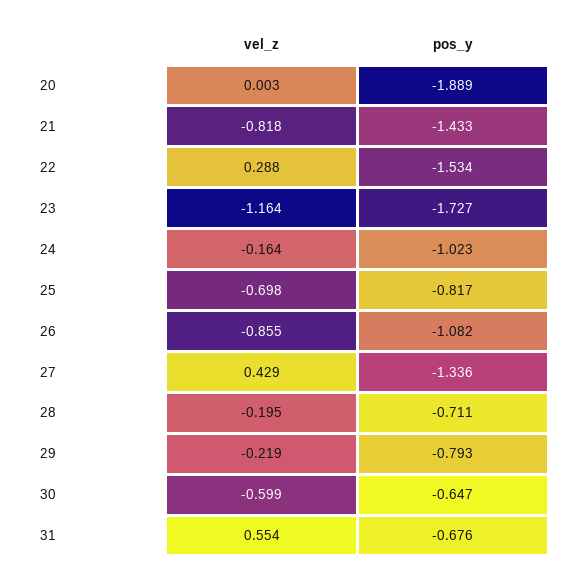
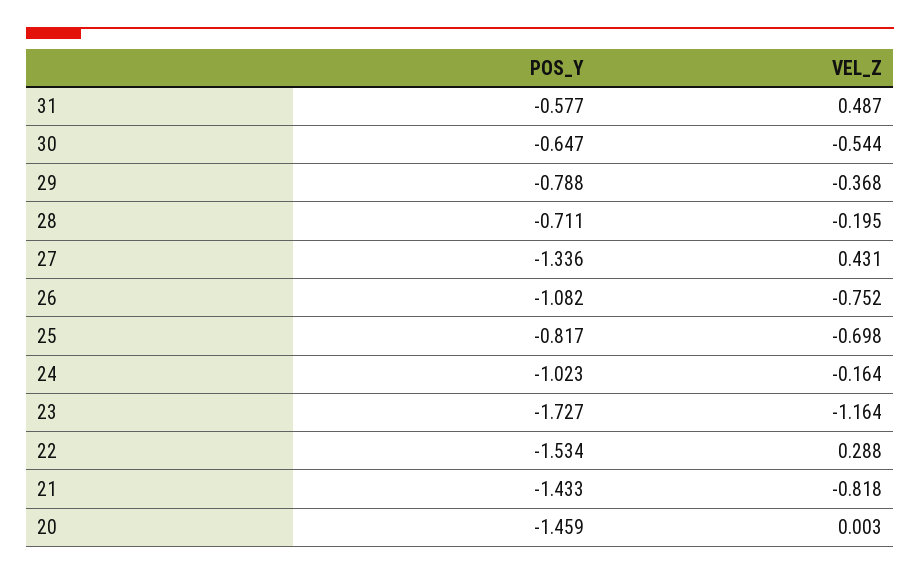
pos_y, 20: -1.889 -> -1.459
vel_z, 26: -0.855 -> -0.752
vel_z, 27: 0.429 -> 0.431
vel_z, 29: -0.219 -> -0.368
pos_y, 29: -0.793 -> -0.788
vel_z, 30: -0.599 -> -0.544
vel_z, 31: 0.554 -> 0.487
pos_y, 31: -0.676 -> -0.577

